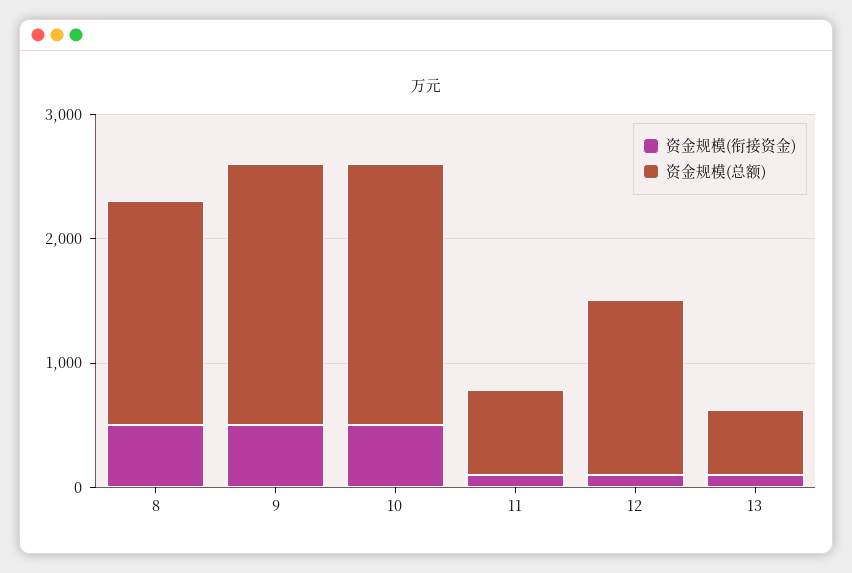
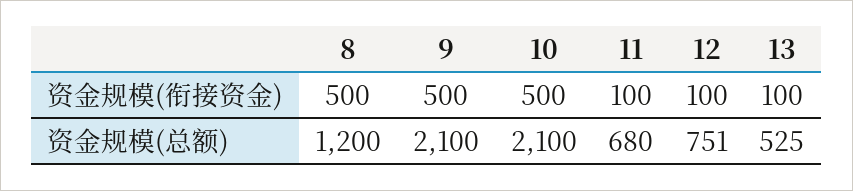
资金规模(总额), 8: 1800 -> 1200
资金规模(总额), 12: 1400 -> 751

